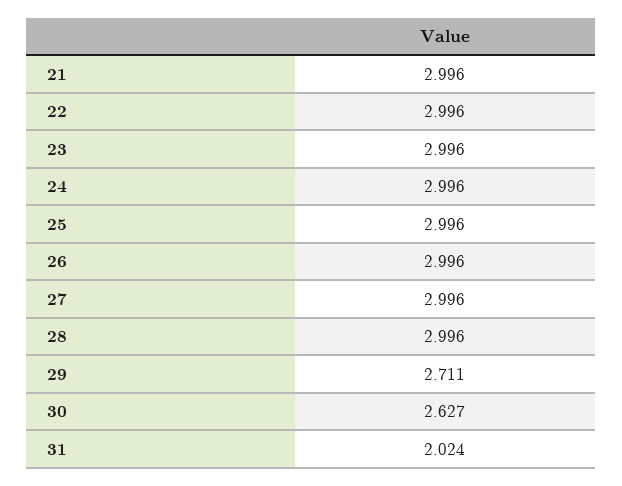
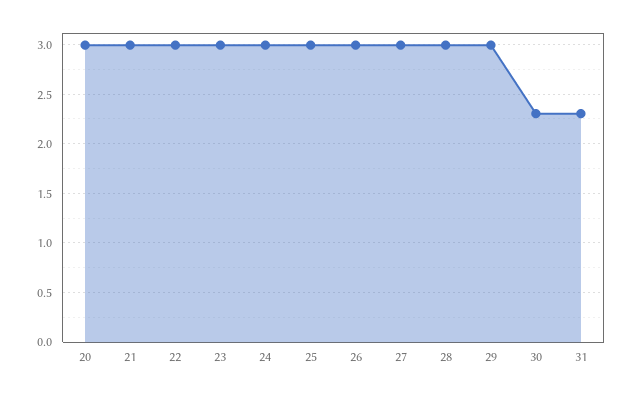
29: 2.711 -> 3
30: 2.627 -> 2.3
31: 2.024 -> 2.3
20: none -> 3

